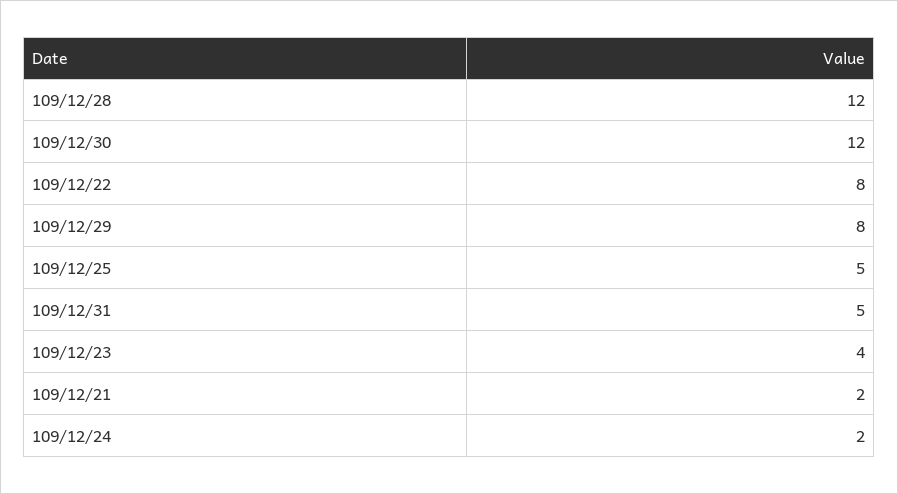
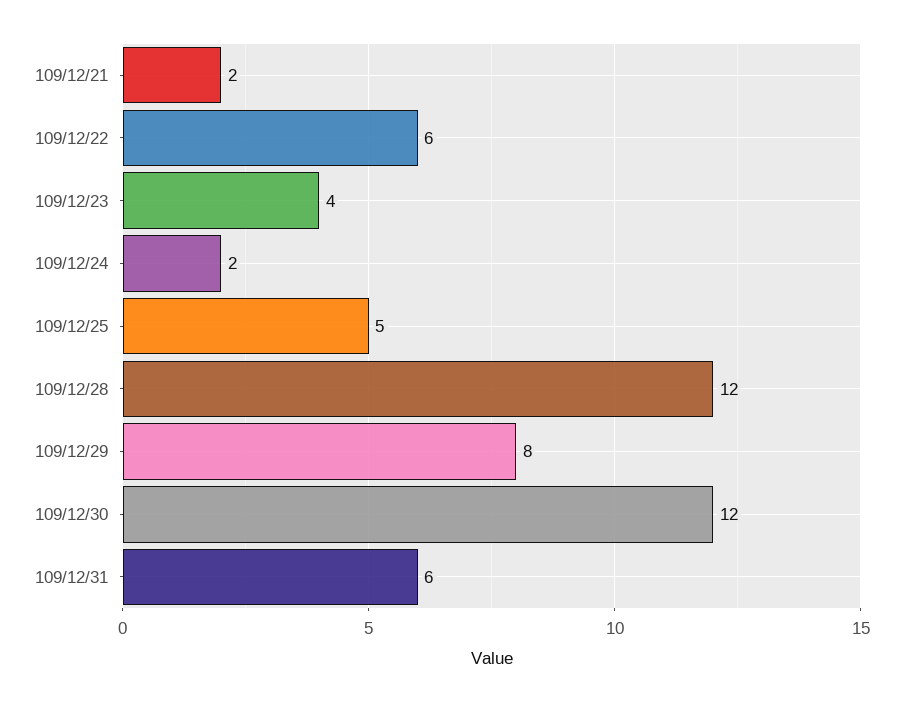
109/12/22: 8 -> 6
109/12/31: 5 -> 6

